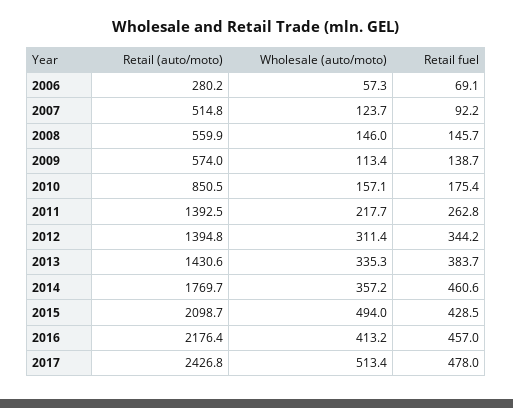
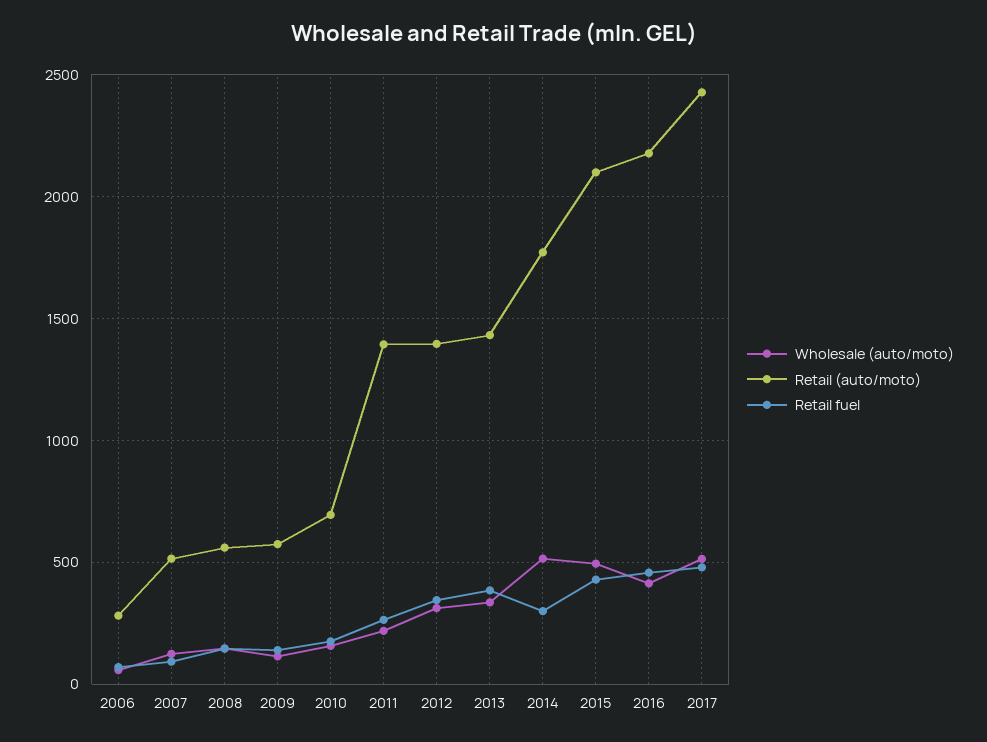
Retail (auto/moto), 2010: 850.5 -> 700
Wholesale (auto/moto), 2014: 357.2 -> 500
Retail fuel, 2014: 460.6 -> 300

